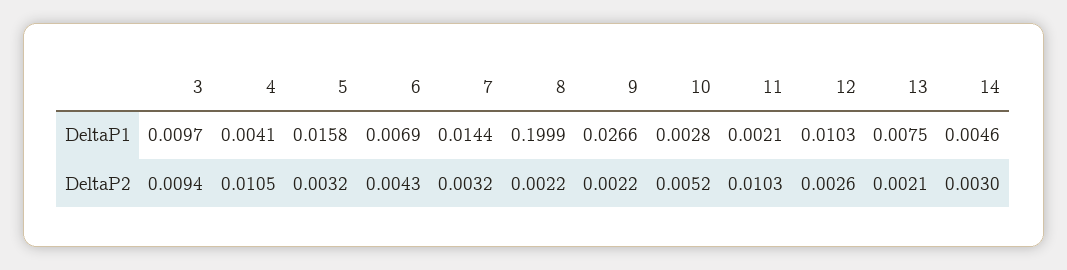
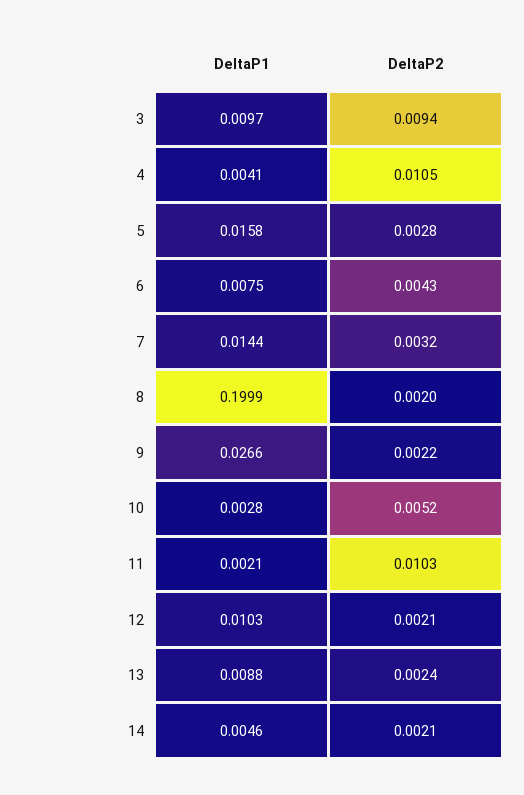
6, DeltaP1: 0.0069 -> 0.0075
13, DeltaP1: 0.0075 -> 0.0088
5, DeltaP2: 0.0032 -> 0.0028
8, DeltaP2: 0.0022 -> 0.002
12, DeltaP2: 0.0026 -> 0.0021
13, DeltaP2: 0.0021 -> 0.0024
14, DeltaP2: 0.003 -> 0.0021

